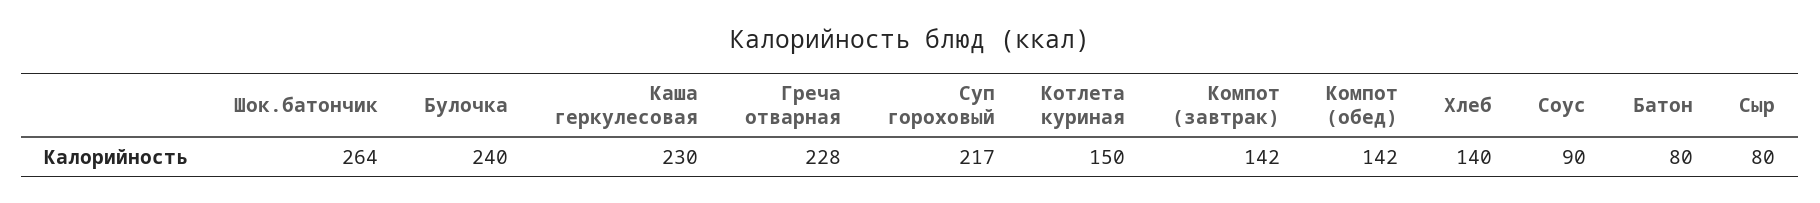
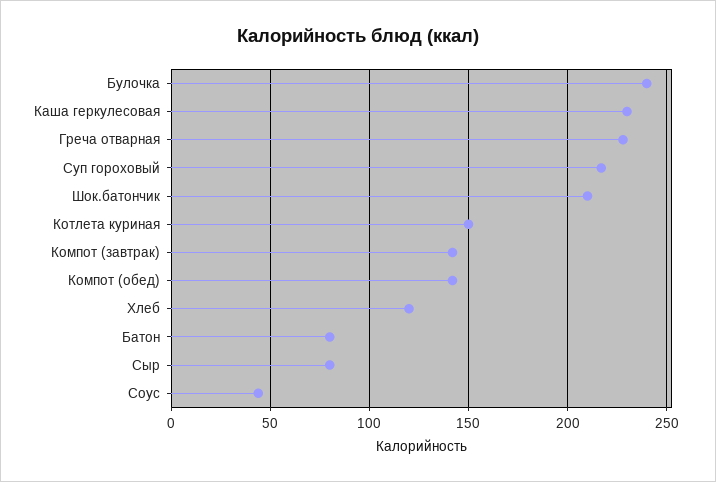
Шок.батончик: 264 -> 210
Хлеб: 140 -> 120
Соус: 90 -> 45

